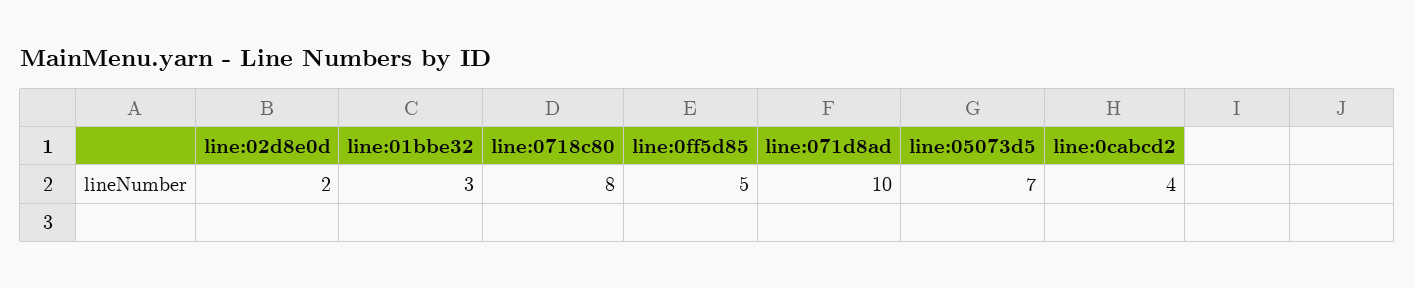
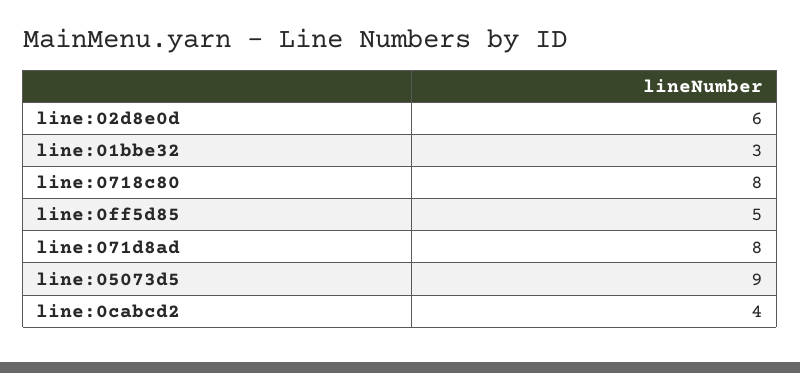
line:02d8e0d: 2 -> 6
line:071d8ad: 10 -> 8
line:05073d5: 7 -> 9

